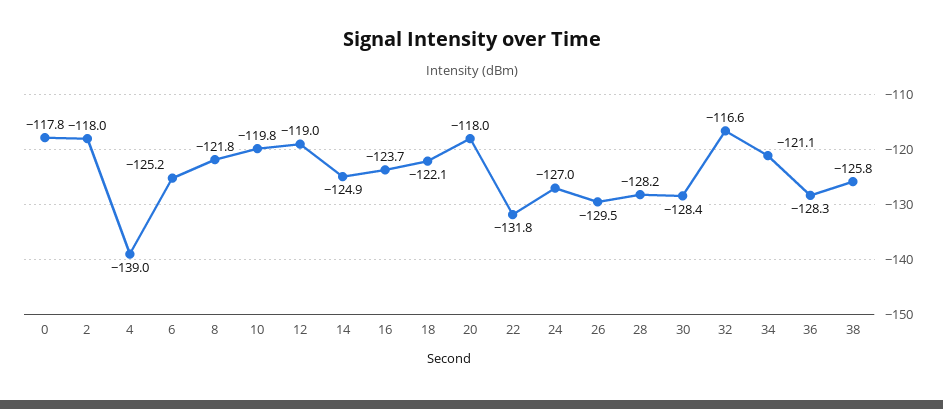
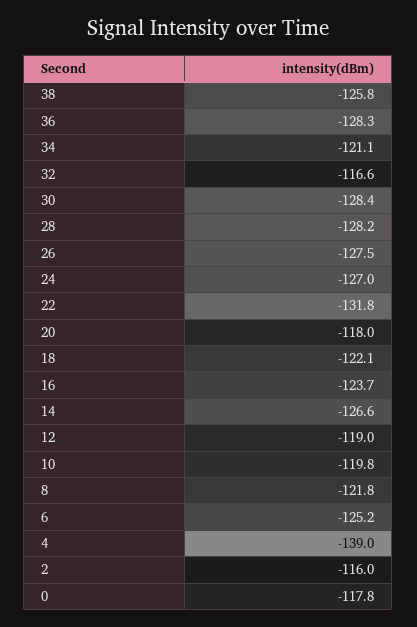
2: -118 -> -116
14: -124.9 -> -126.6
26: -129.5 -> -127.5

